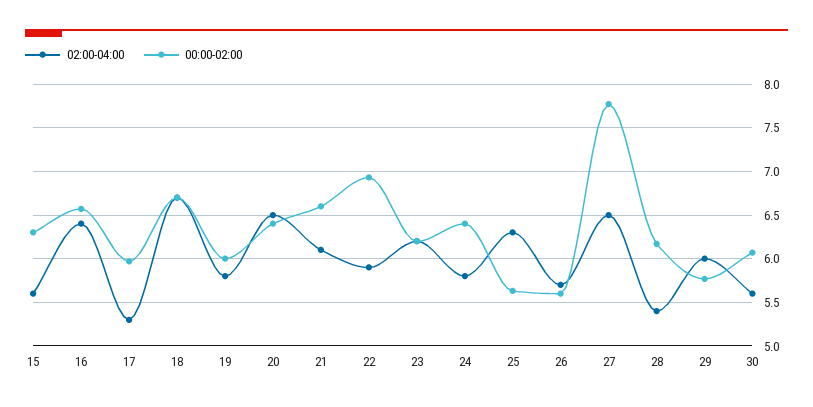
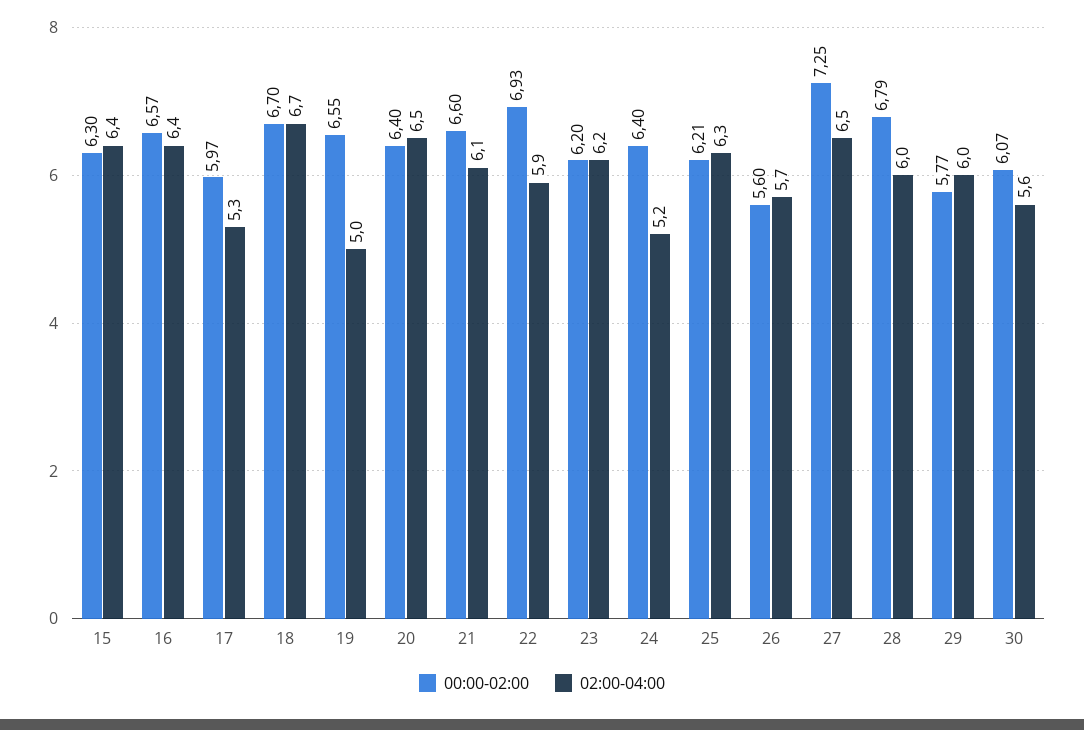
02:00-04:00, 15: 5.6 -> 6.4
02:00-04:00, 19: 5.8 -> 5
00:00-02:00, 19: 6 -> 6.55
02:00-04:00, 24: 5.8 -> 5.2
00:00-02:00, 25: 5.6 -> 6.21
00:00-02:00, 27: 7.8 -> 7.25
02:00-04:00, 28: 5.4 -> 6
00:00-02:00, 28: 6.2 -> 6.79

